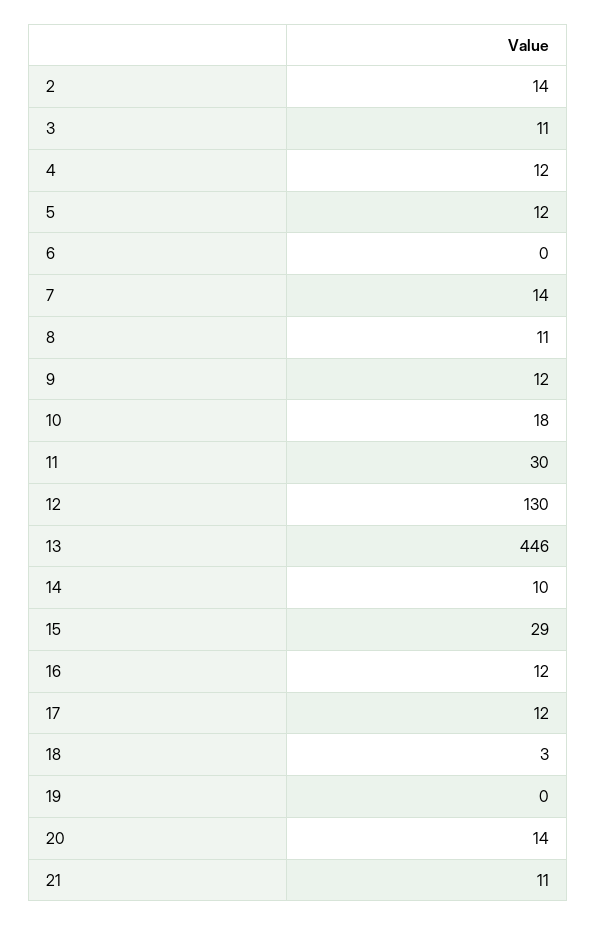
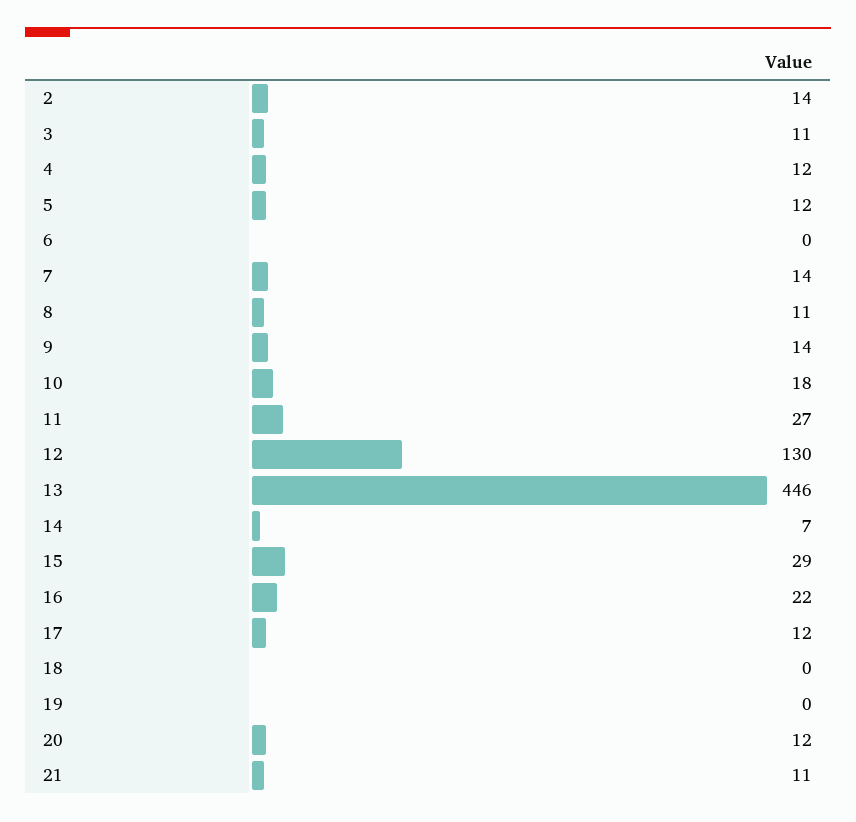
9: 12 -> 14
11: 30 -> 27
14: 10 -> 7
16: 12 -> 22
18: 3 -> 0
20: 14 -> 12

